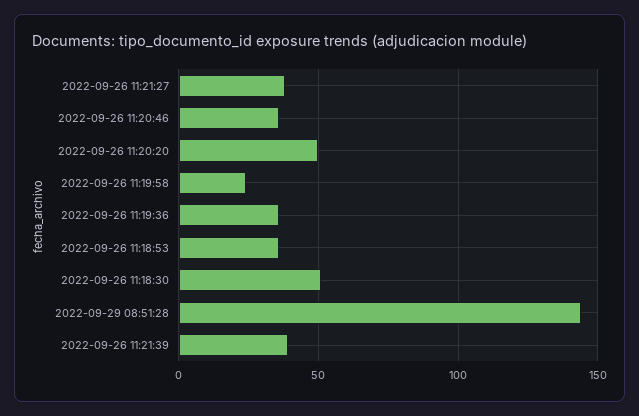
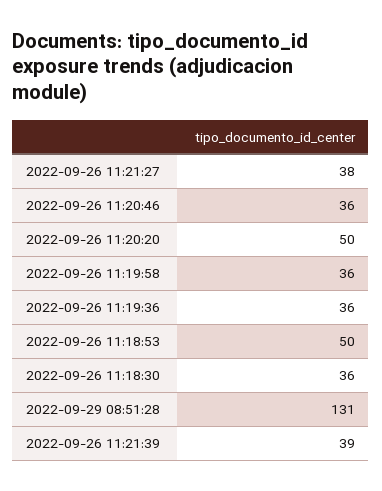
2022-09-26 11:19:58: 25 -> 36
2022-09-26 11:18:53: 35 -> 50
2022-09-26 11:18:30: 50 -> 36
2022-09-29 08:51:28: 145 -> 131

